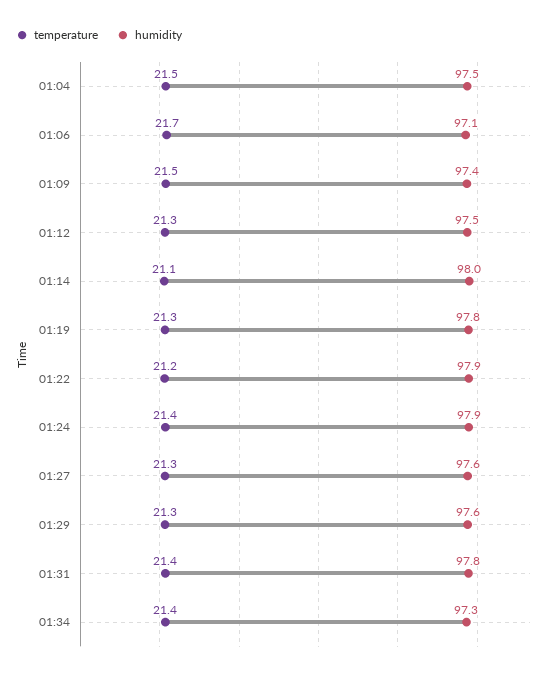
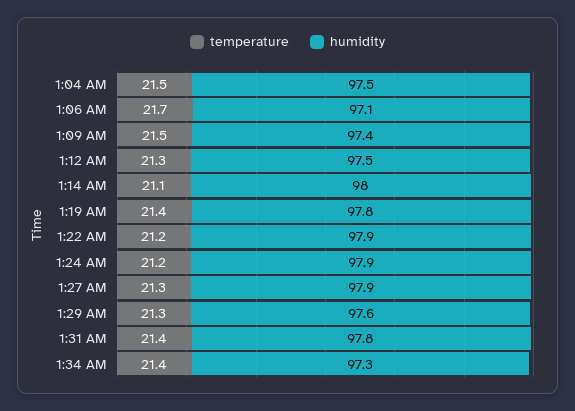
temperature, 01:19: 21.3 -> 21.4
temperature, 01:24: 21.4 -> 21.2
humidity, 01:27: 97.6 -> 97.9

